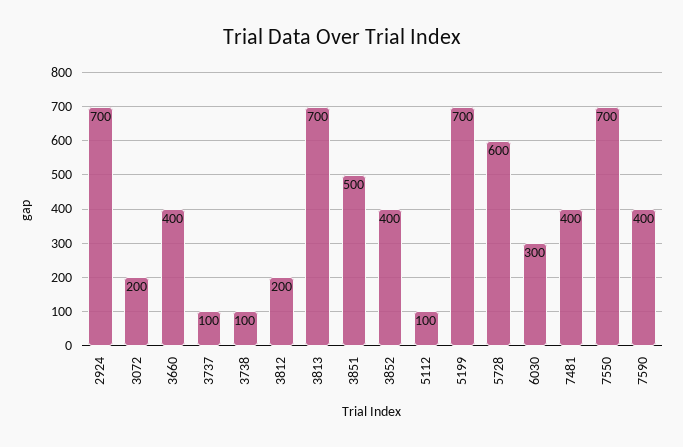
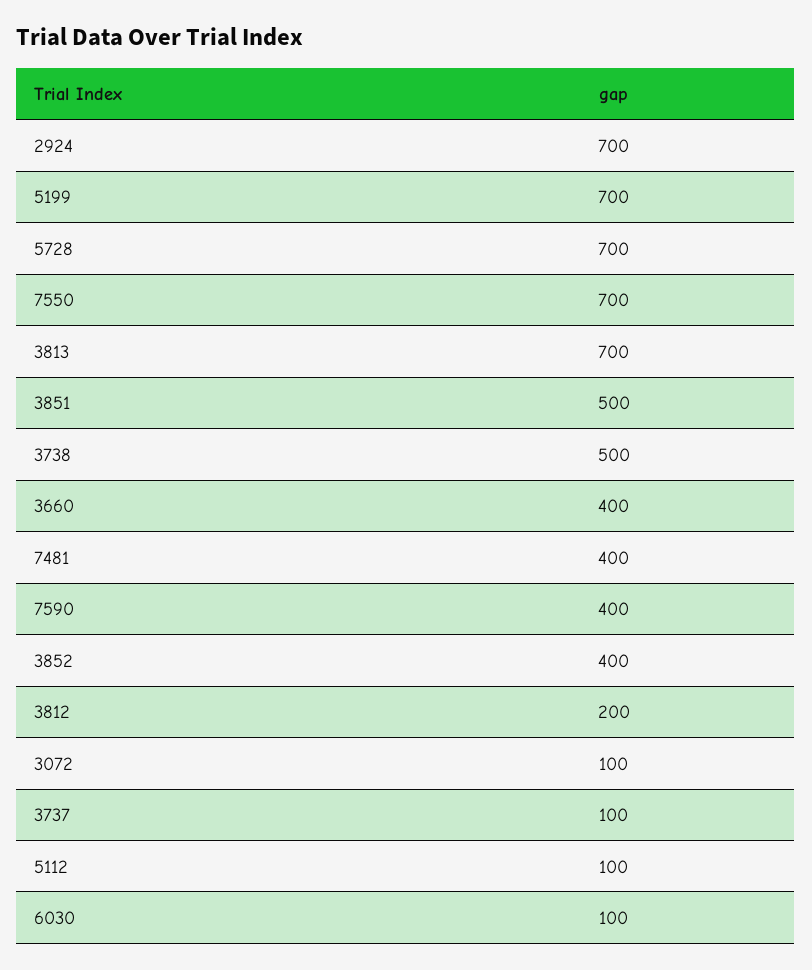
3072: 200 -> 100
3738: 100 -> 500
5728: 600 -> 700
6030: 300 -> 100

